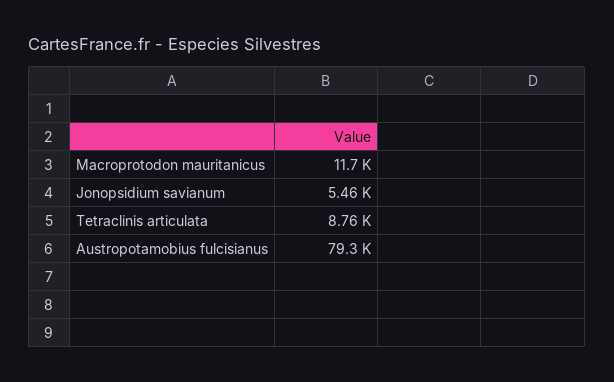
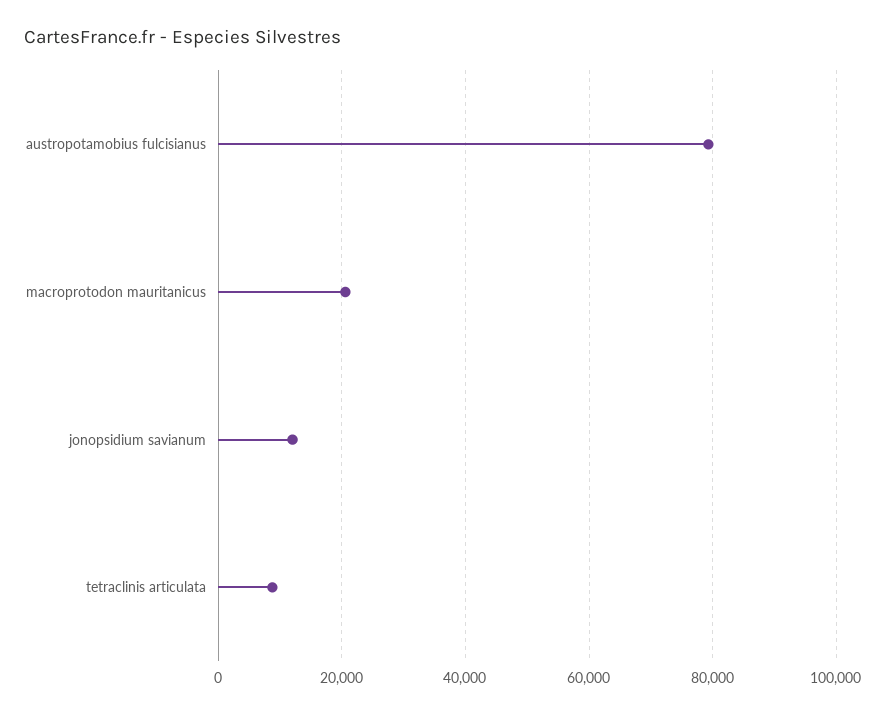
Macroprotodon mauritanicus: 11700 -> 20000
Jonopsidium savianum: 5460 -> 12000

